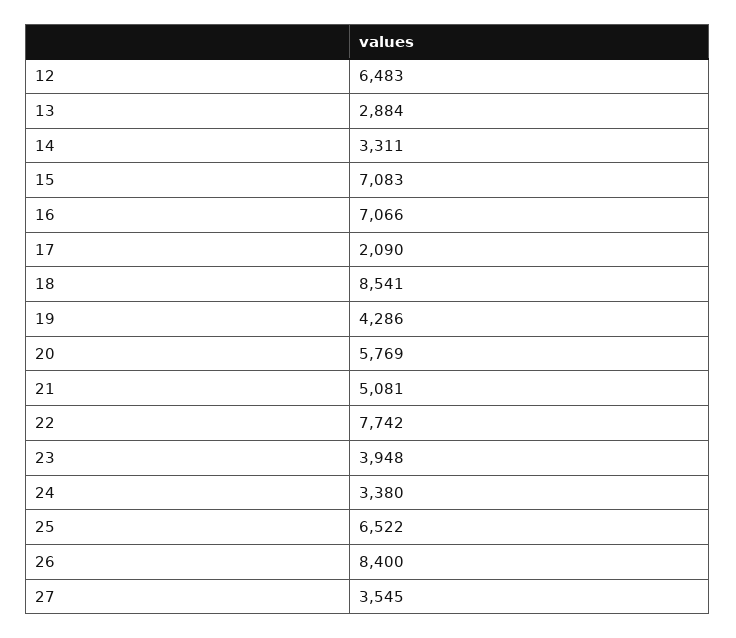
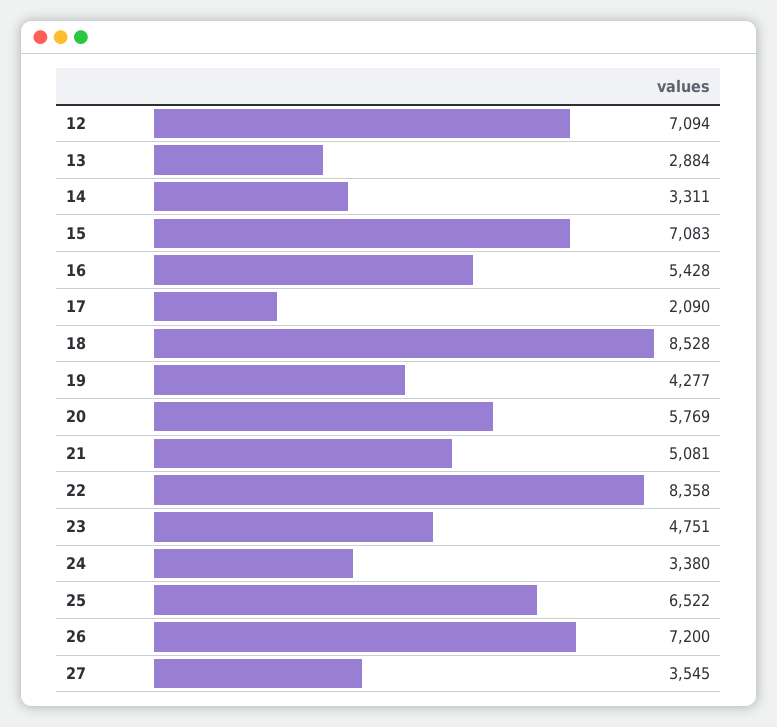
12: 6483 -> 7094
16: 7066 -> 5428
18: 8541 -> 8528
19: 4286 -> 4277
22: 7742 -> 8358
23: 3948 -> 4751
26: 8400 -> 7200

